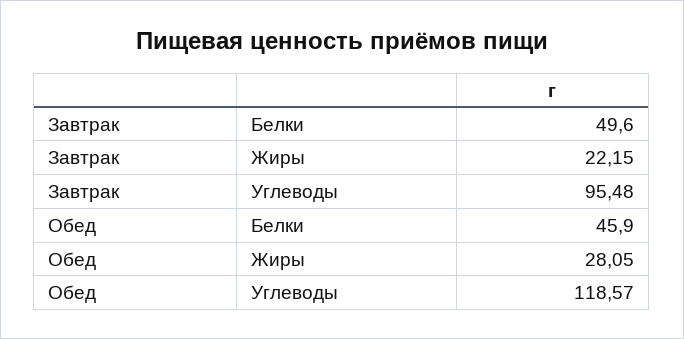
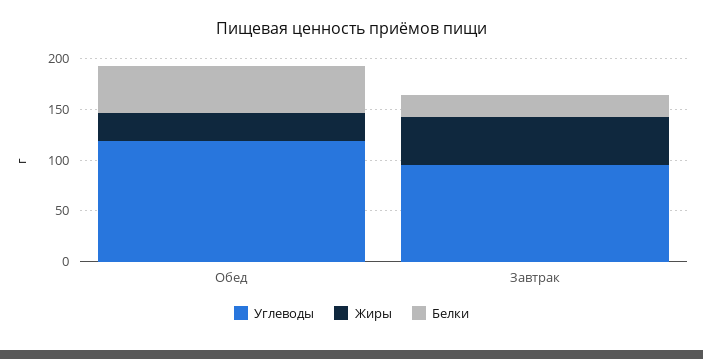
Белки, Завтрак: 49.6 -> 20
Жиры, Завтрак: 22.15 -> 50

